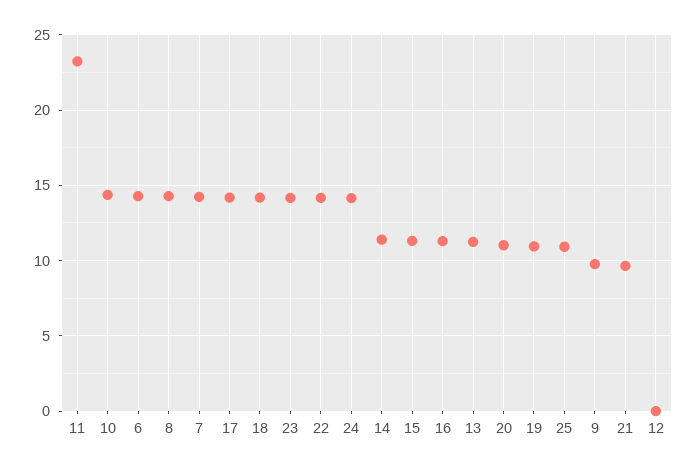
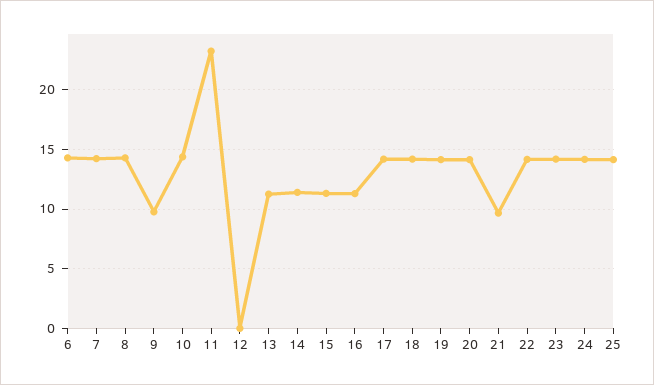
20: 11 -> 14
19: 11 -> 14
25: 11 -> 14

